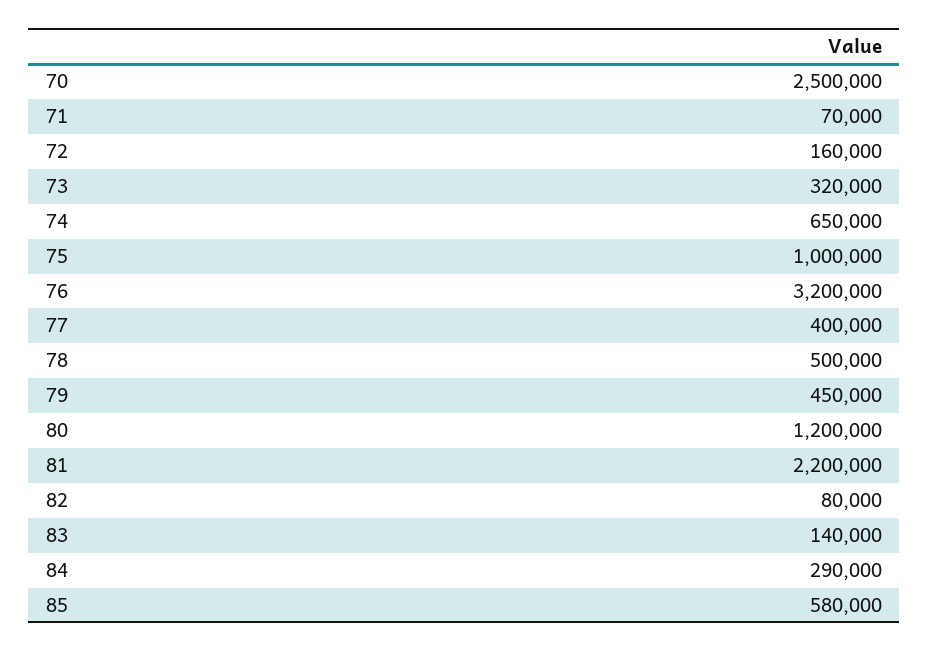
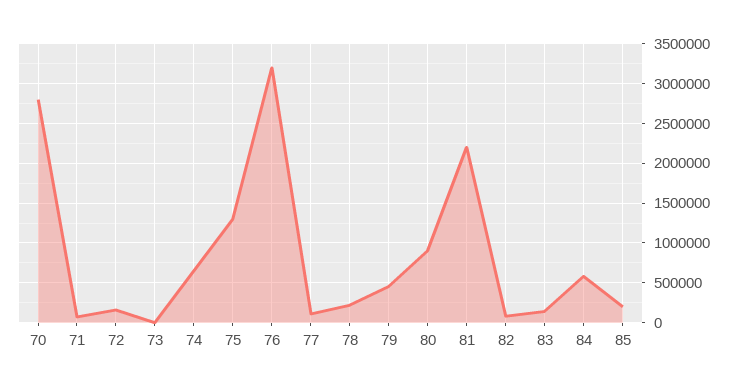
70: 2500000 -> 2800000
73: 320000 -> 0
75: 1000000 -> 1300000
77: 400000 -> 100000
78: 500000 -> 200000
80: 1200000 -> 900000
84: 290000 -> 600000
85: 580000 -> 200000

